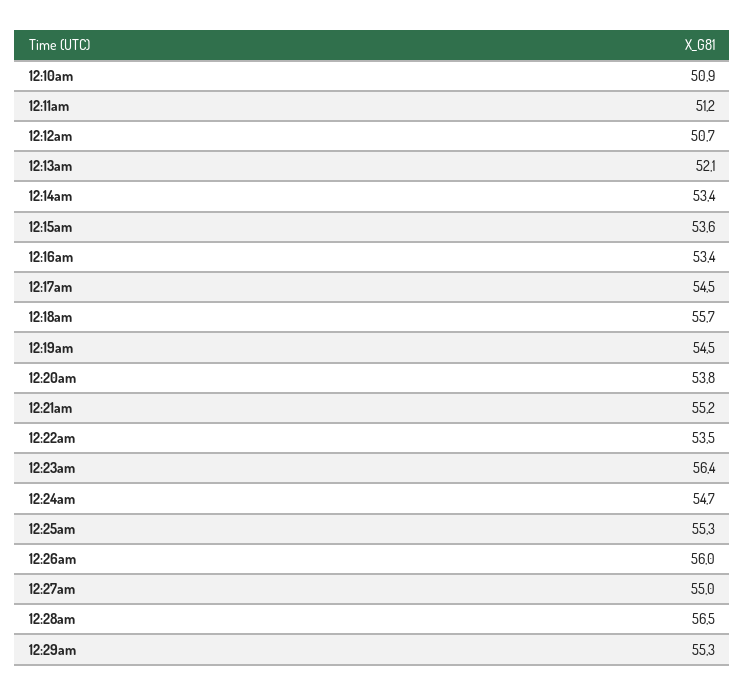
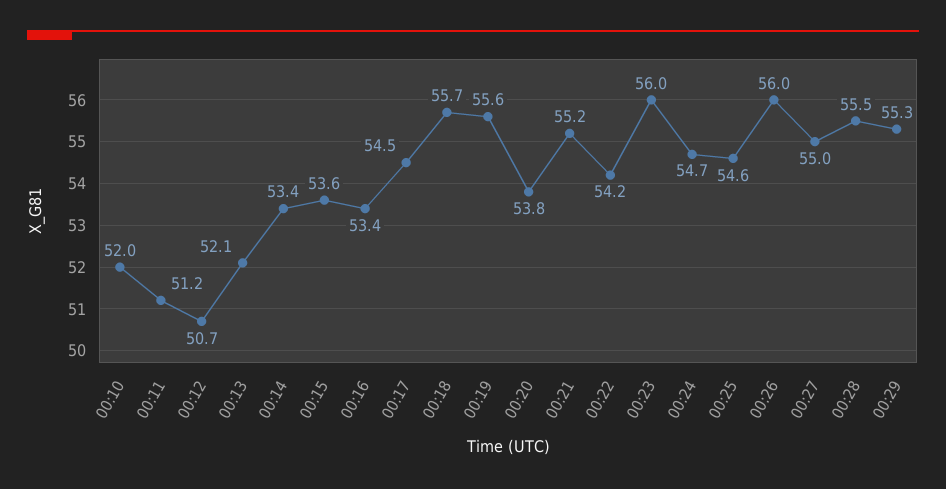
12:10am: 50.9 -> 52
12:19am: 54.5 -> 55.6
12:22am: 53.5 -> 54.2
12:23am: 56.4 -> 56
12:25am: 55.3 -> 54.6
12:28am: 56.5 -> 55.5

